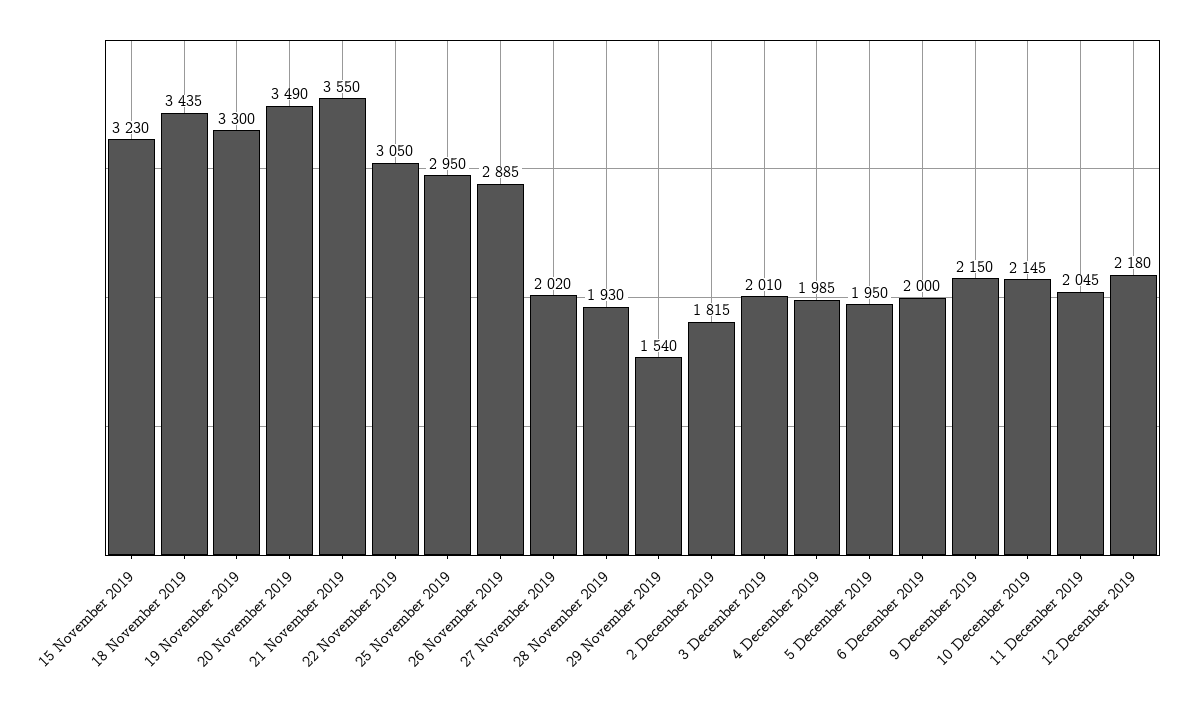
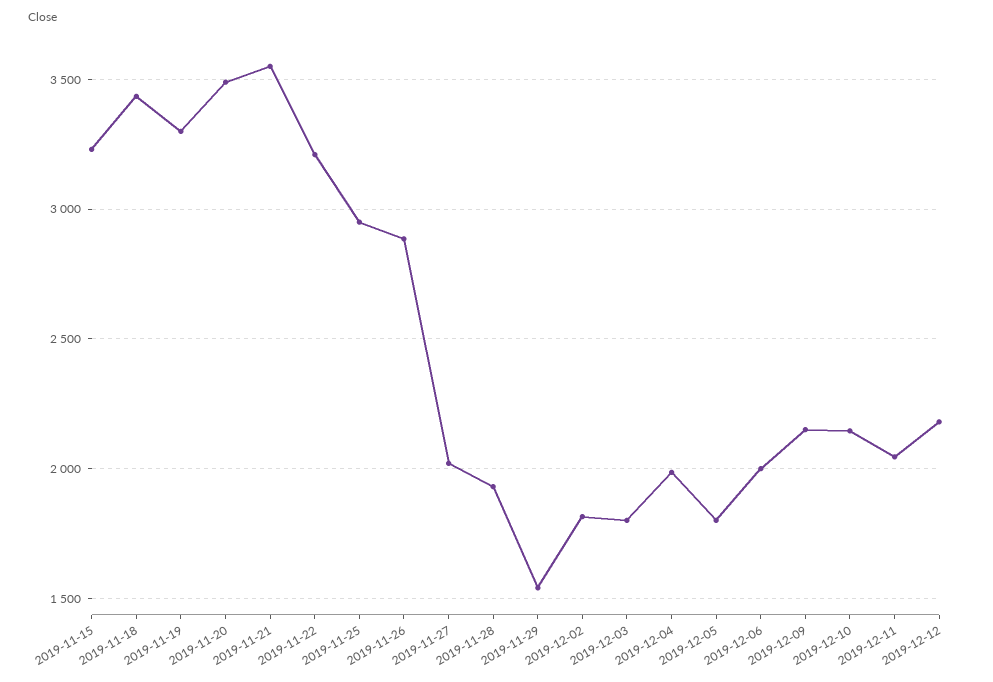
22 November 2019: 3050 -> 3200
3 December 2019: 2010 -> 1800
5 December 2019: 1950 -> 1800

